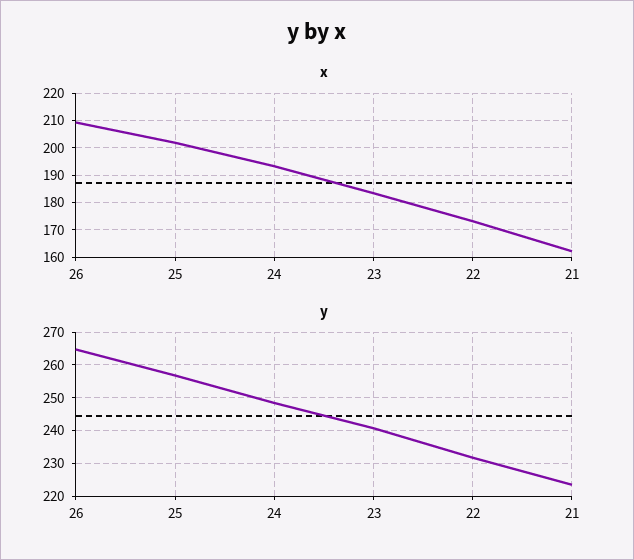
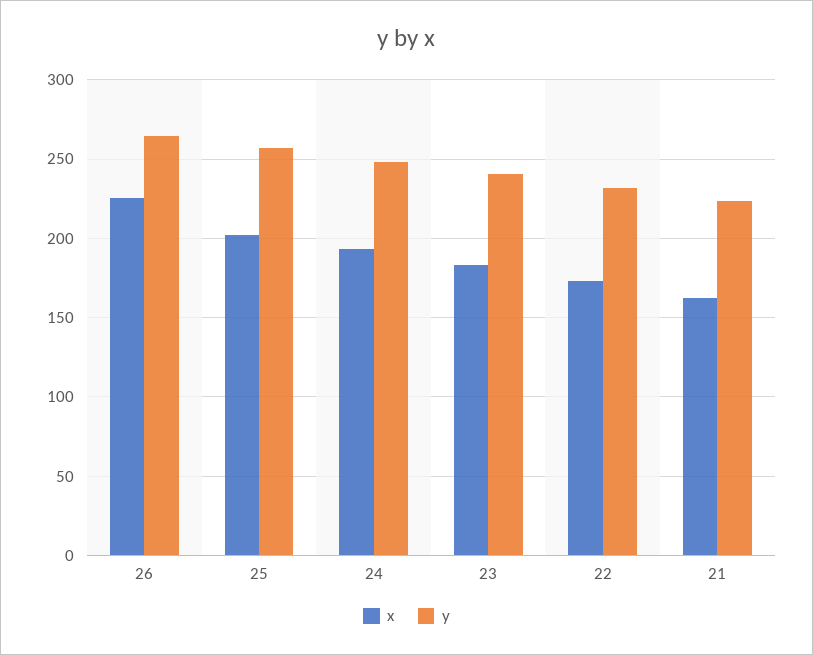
x, 26: 210 -> 225

